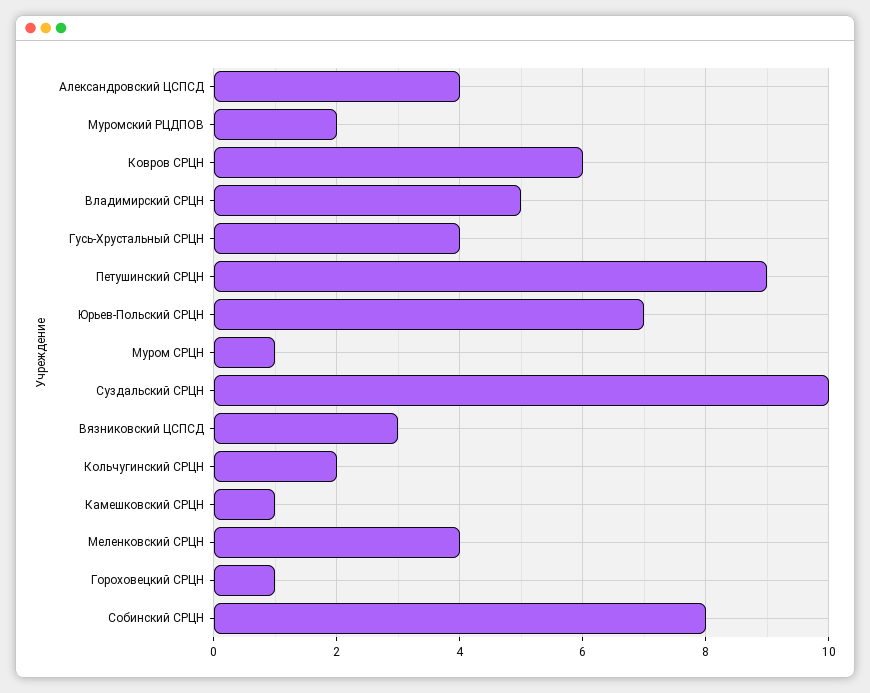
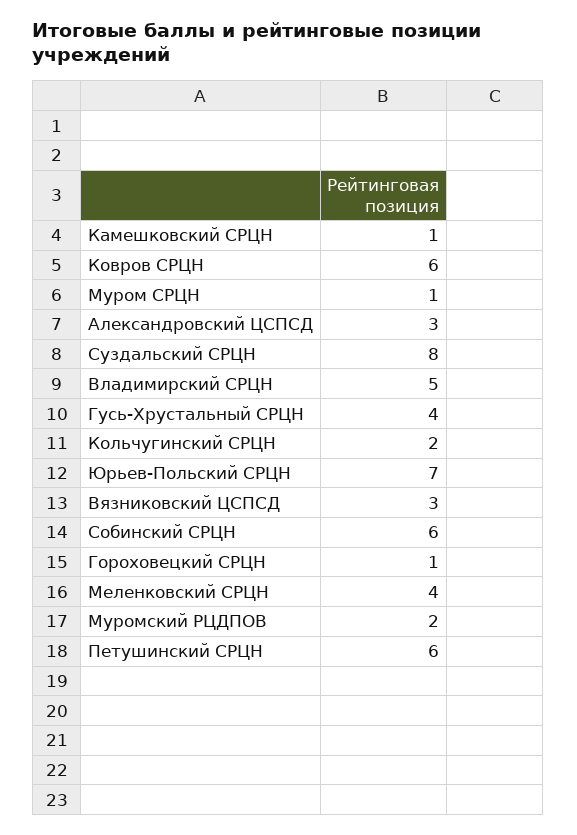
Александровский ЦСПСД: 4 -> 3
Петушинский СРЦН: 9 -> 6
Суздальский СРЦН: 10 -> 8
Собинский СРЦН: 8 -> 6

